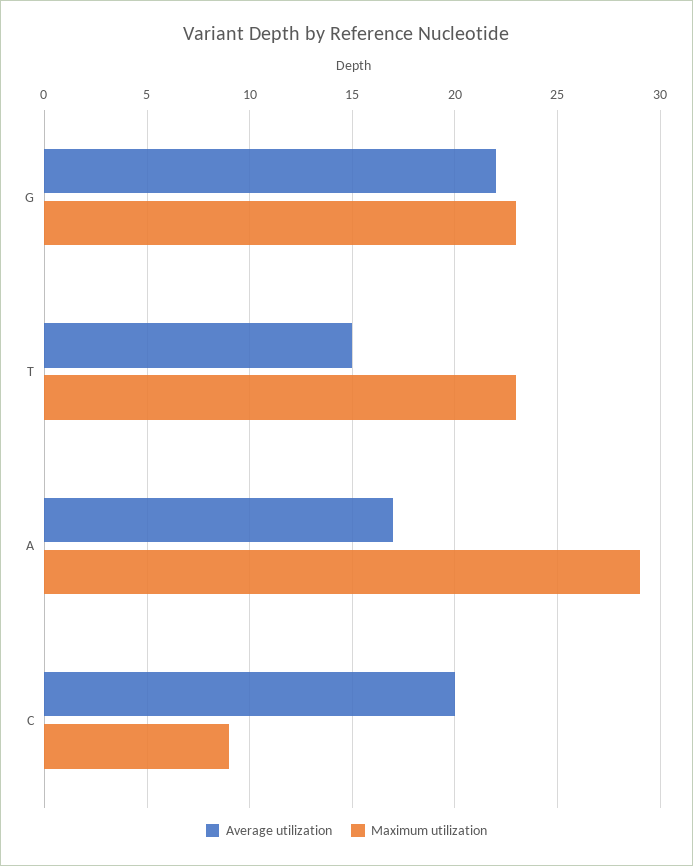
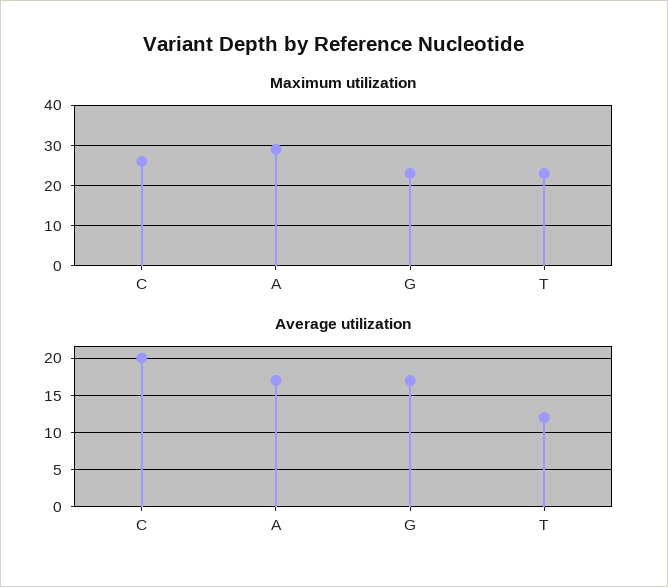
Average utilization, G: 22 -> 17
Average utilization, T: 15 -> 12
Maximum utilization, C: 9 -> 25

